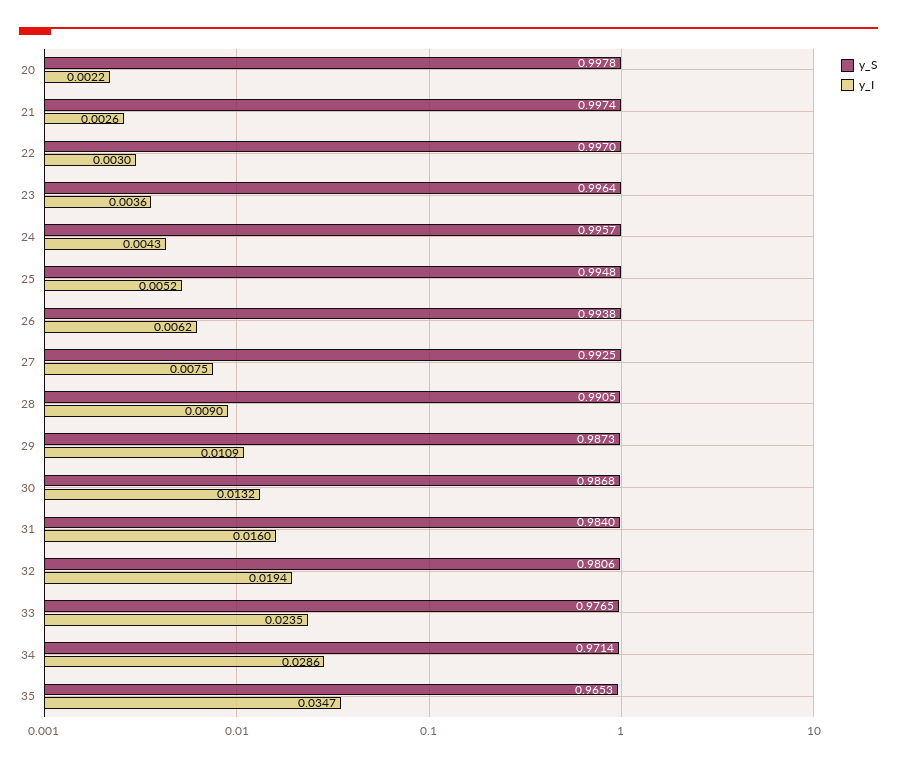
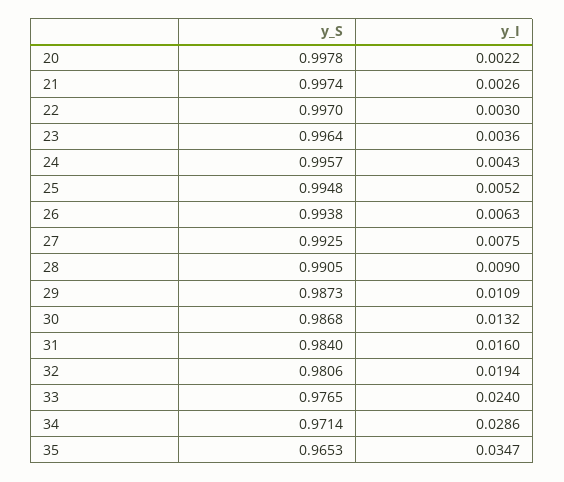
y_I, 26: 0.0062 -> 0.0063
y_I, 33: 0.0235 -> 0.024

